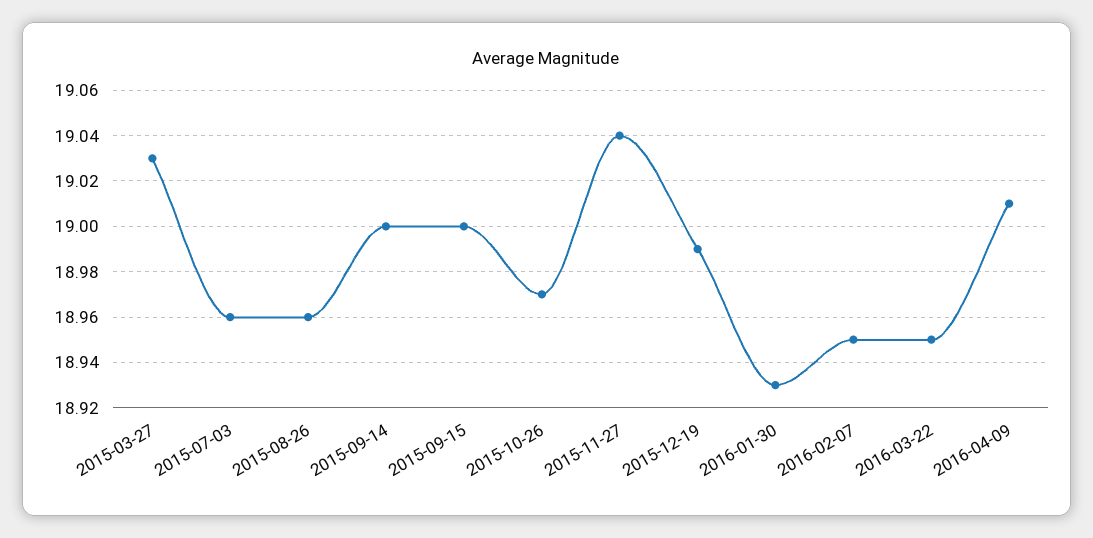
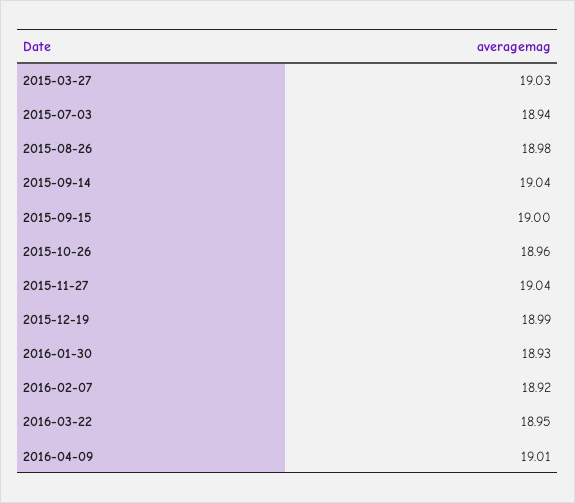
2015-07-03: 18.96 -> 18.94
2015-08-26: 18.96 -> 18.98
2015-09-14: 19 -> 19.04
2015-10-26: 18.97 -> 18.96
2016-02-07: 18.95 -> 18.92

